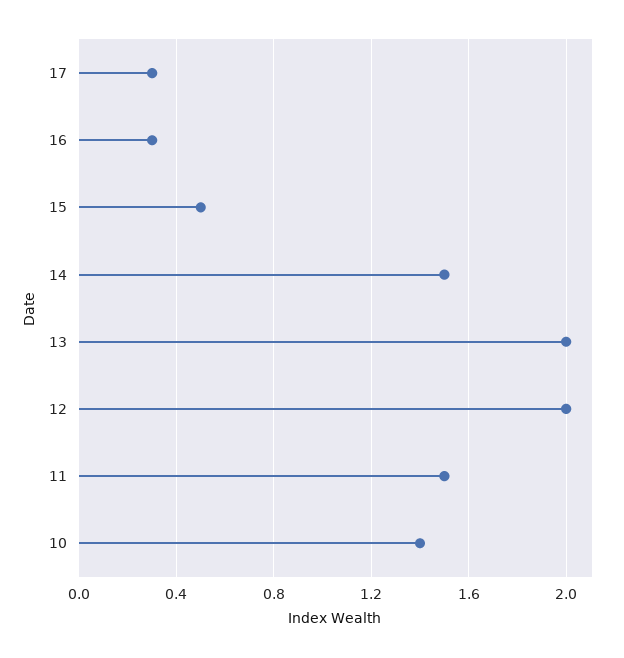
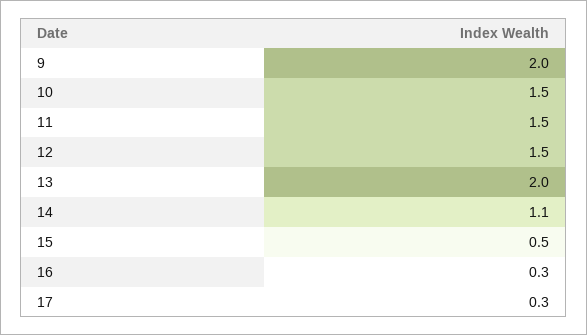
14: 1.5 -> 1.1
12: 2 -> 1.5
10: 1.4 -> 1.5
9: none -> 2

